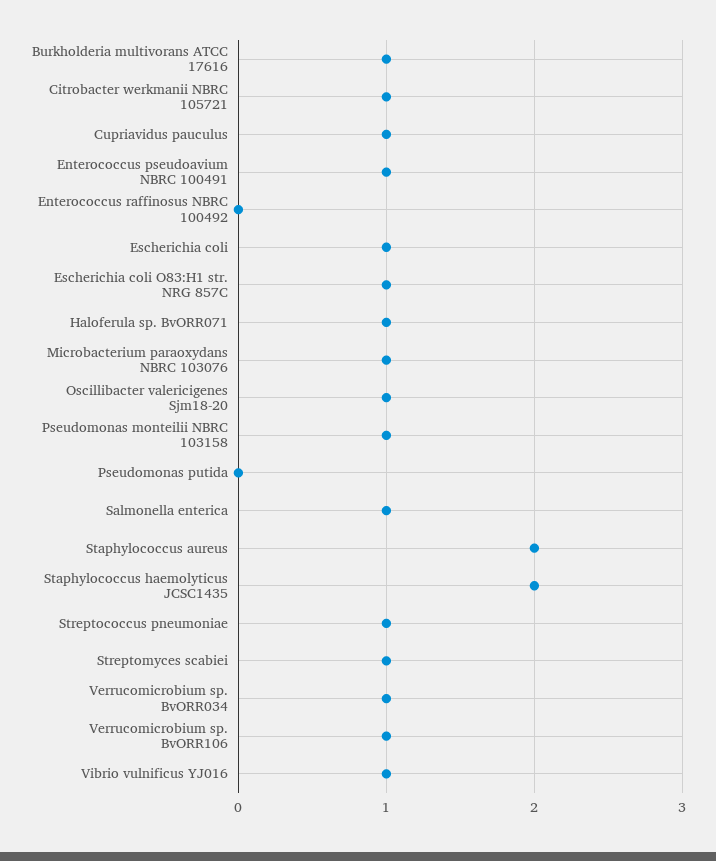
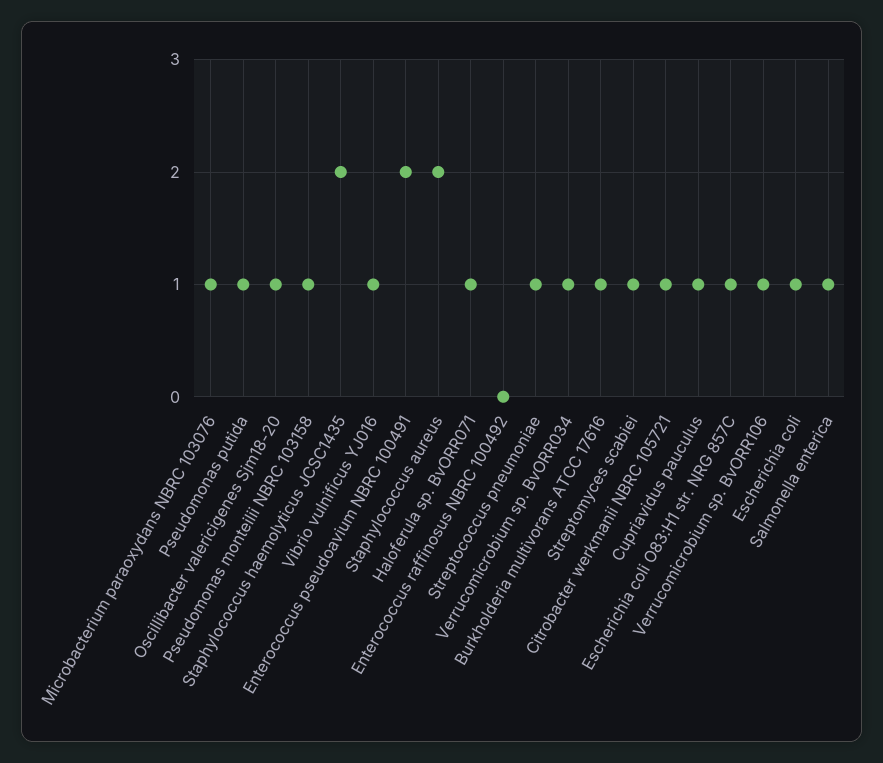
Enterococcus pseudoavium NBRC 100491: 1 -> 2
Pseudomonas putida: 0 -> 1

